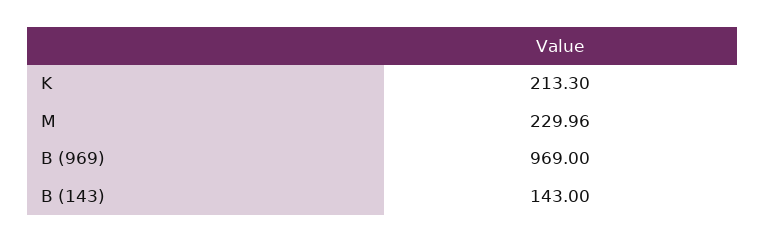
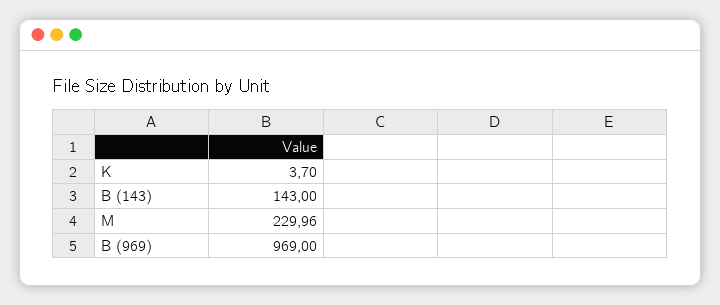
K: 213.3 -> 3.7

